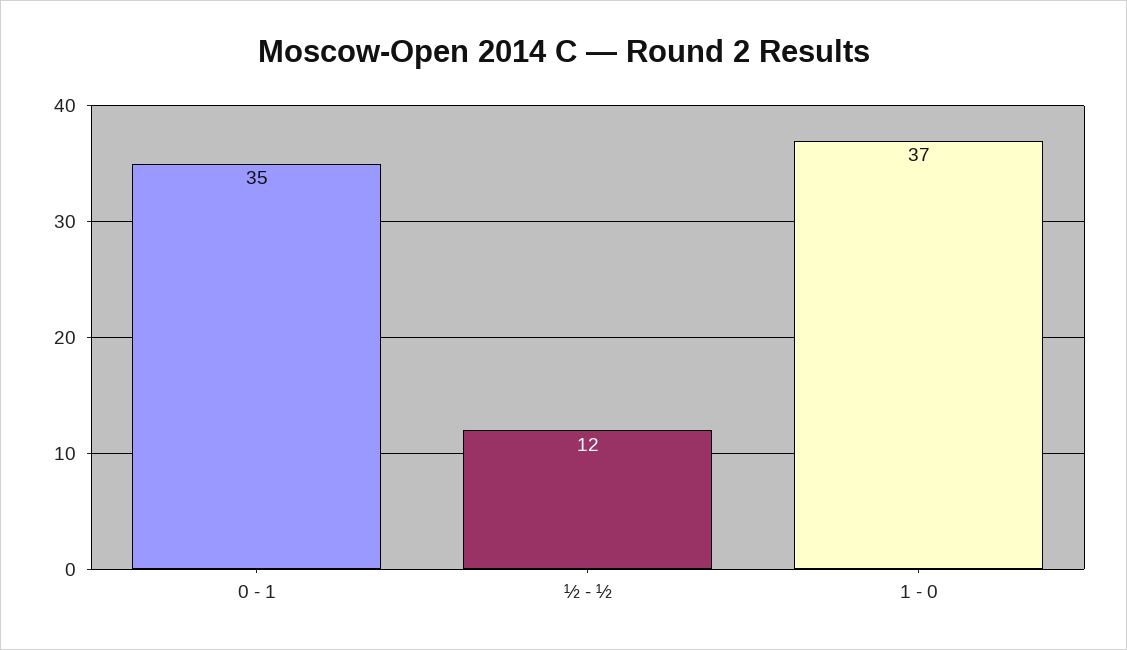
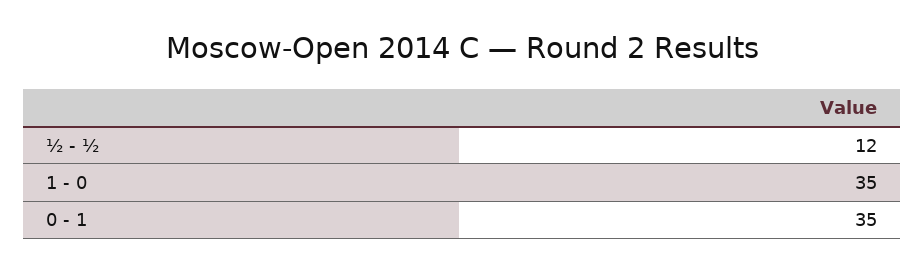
1 - 0: 37 -> 35

